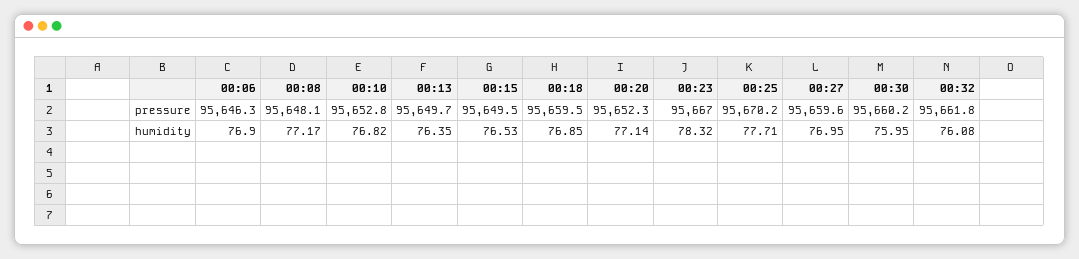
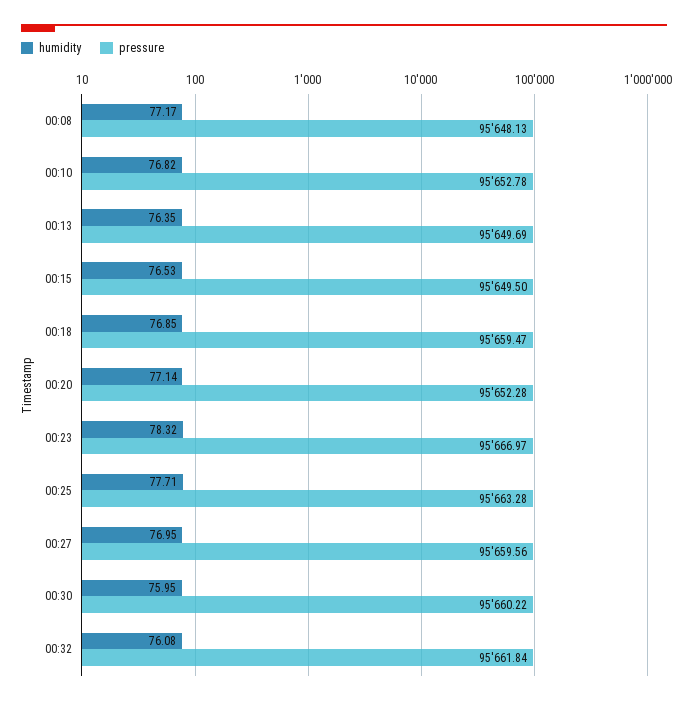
pressure, 00:06: 95646.3 -> none
pressure, 00:25: 95670.2 -> 95663.28
humidity, 00:06: 76.9 -> none

